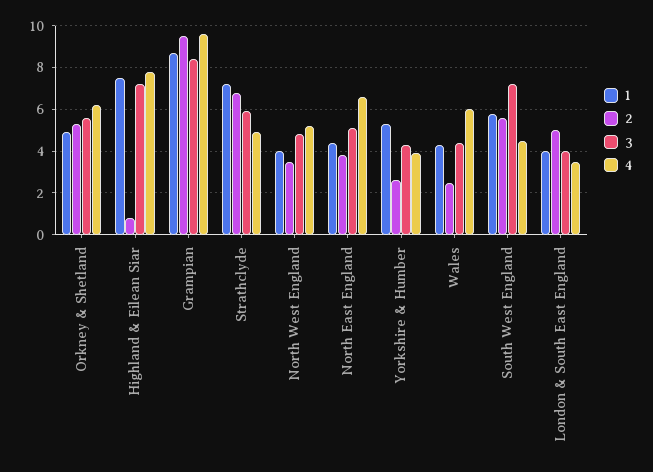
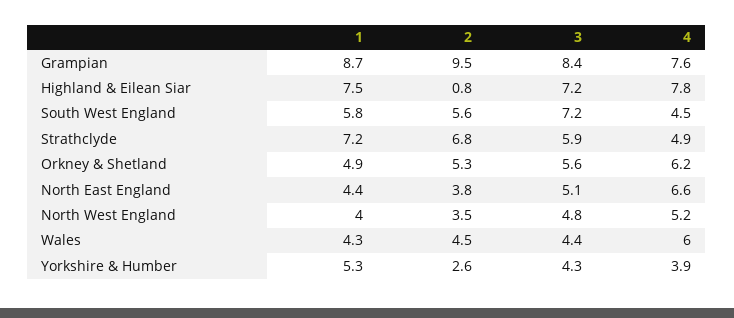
4, Grampian: 9.5 -> 7.6
2, Wales: 2.5 -> 4.5
1, London & South East England: 4 -> none
2, London & South East England: 5 -> none
3, London & South East England: 4 -> none
4, London & South East England: 3.5 -> none

